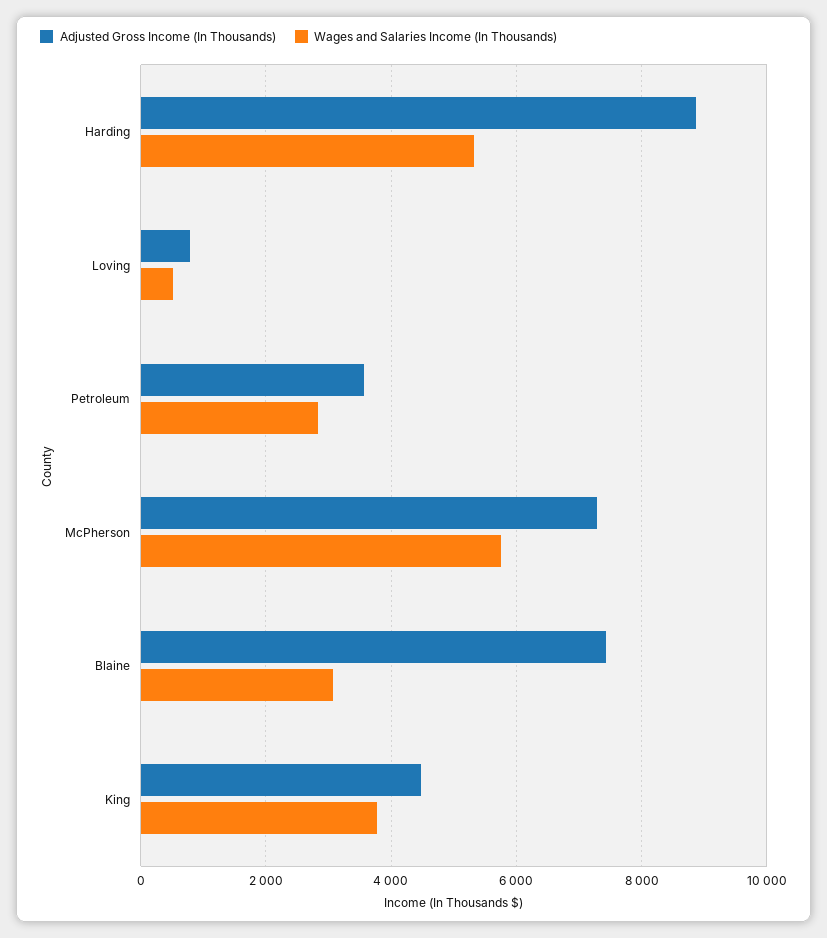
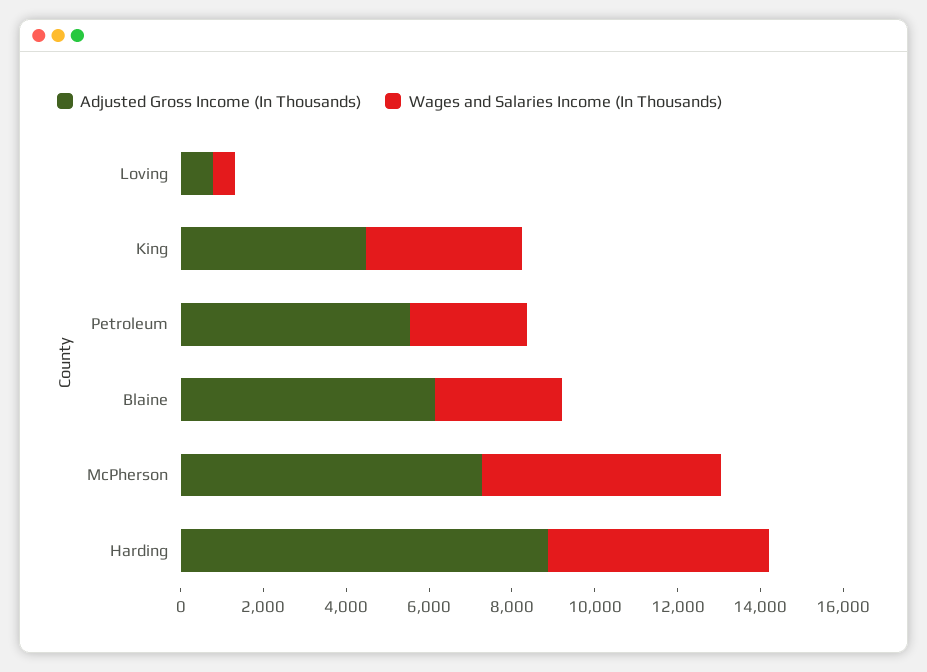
Adjusted Gross Income (In Thousands), Petroleum: 3600 -> 5500
Adjusted Gross Income (In Thousands), Blaine: 7400 -> 6000

